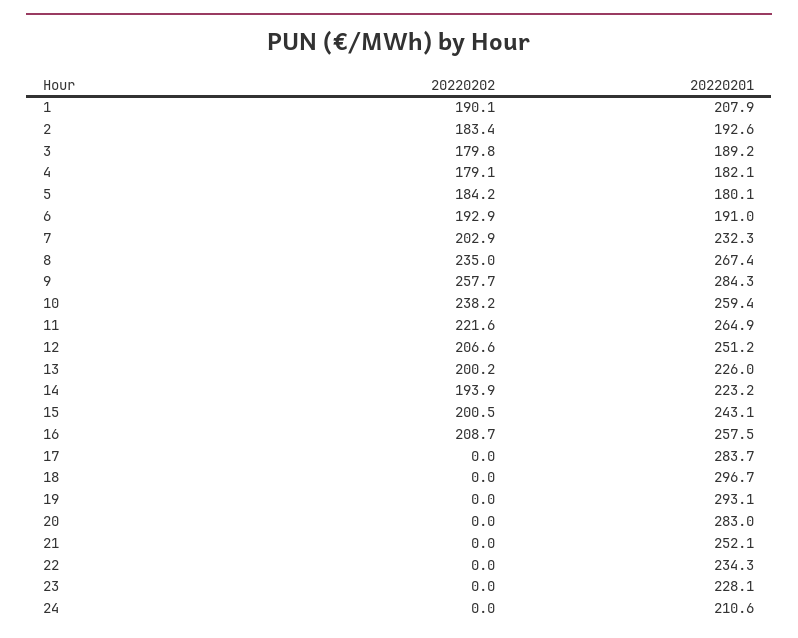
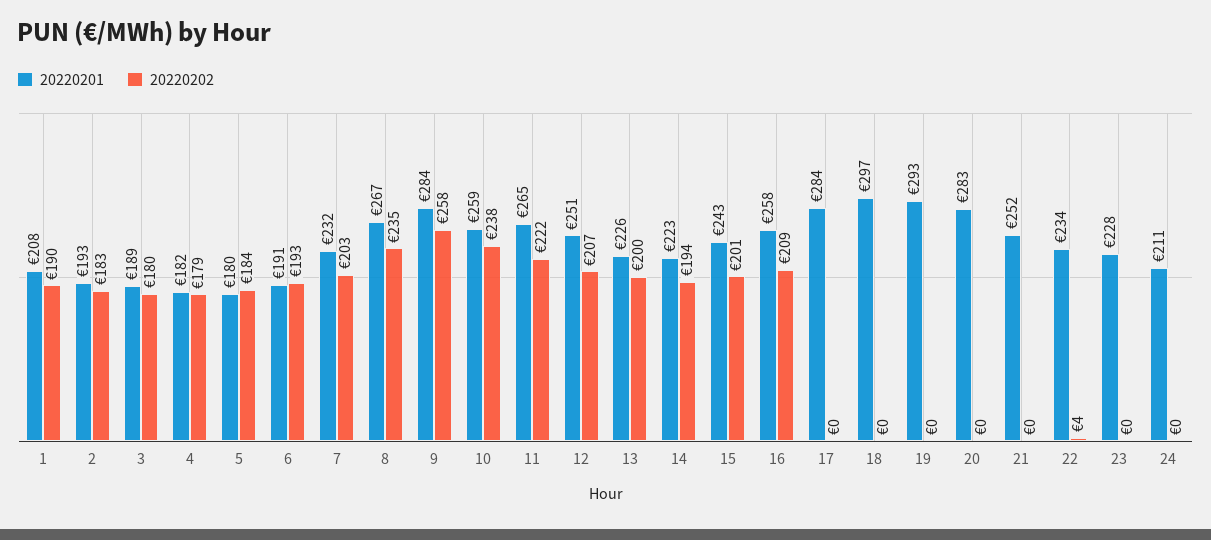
20220202, 22: 0 -> 4

